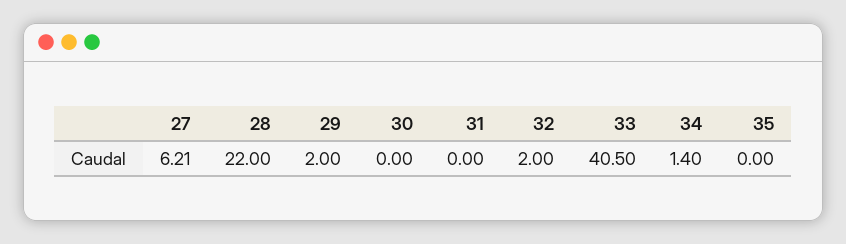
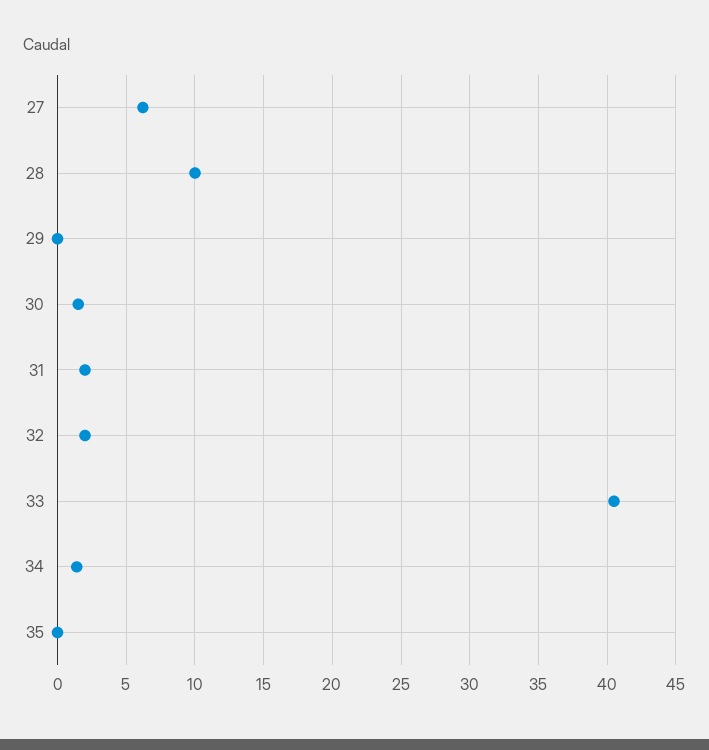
28: 22 -> 10
29: 2 -> 0
30: 0 -> 1.5
31: 0 -> 2

